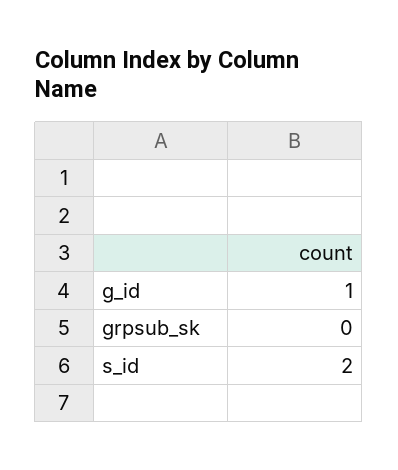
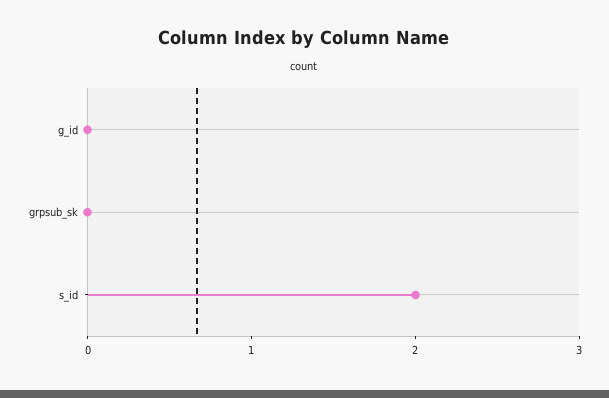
g_id: 1 -> 0

